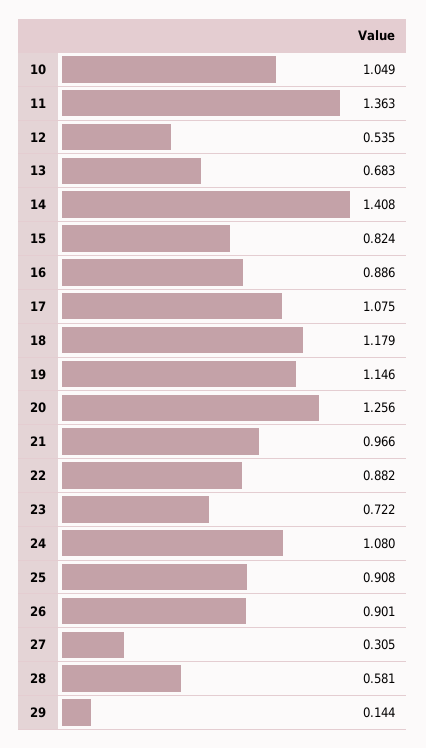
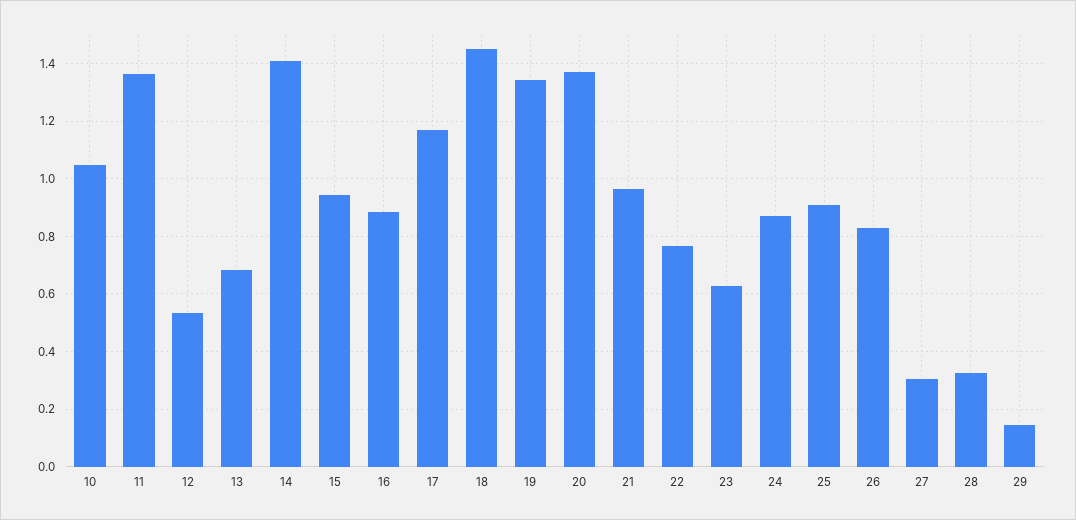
15: 0.824 -> 0.95
17: 1.075 -> 1.175
18: 1.179 -> 1.45
19: 1.146 -> 1.35
20: 1.256 -> 1.375
22: 0.882 -> 0.775
23: 0.722 -> 0.625
24: 1.08 -> 0.875
26: 0.901 -> 0.825
28: 0.581 -> 0.325

